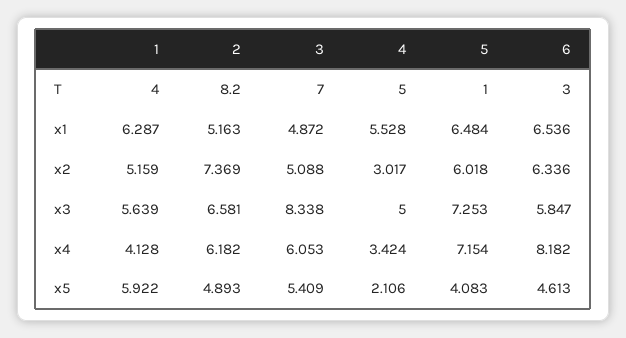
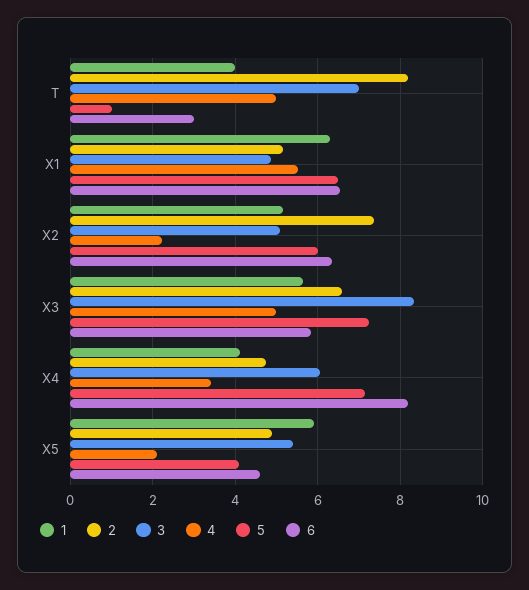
4, x2: 3.017 -> 2.2
2, x4: 6.182 -> 4.8

